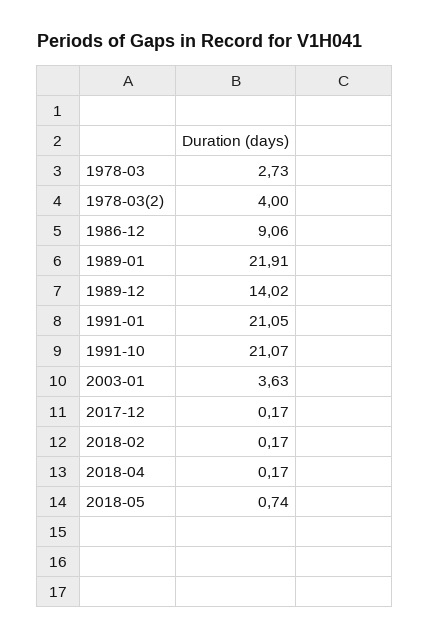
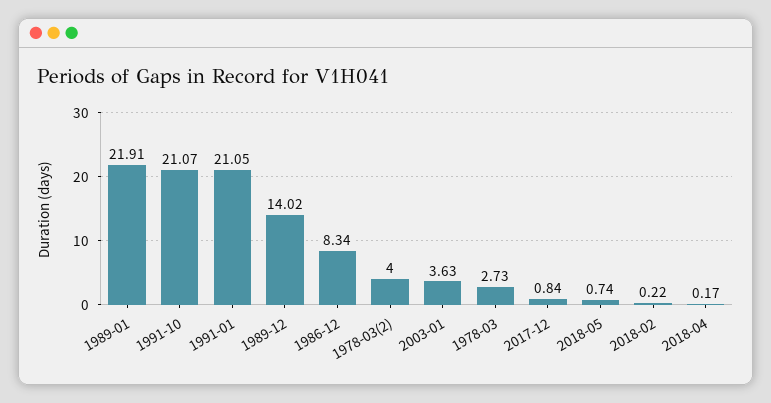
1986-12: 9.06 -> 8.34
2017-12: 0.17 -> 0.84
2018-02: 0.17 -> 0.22

